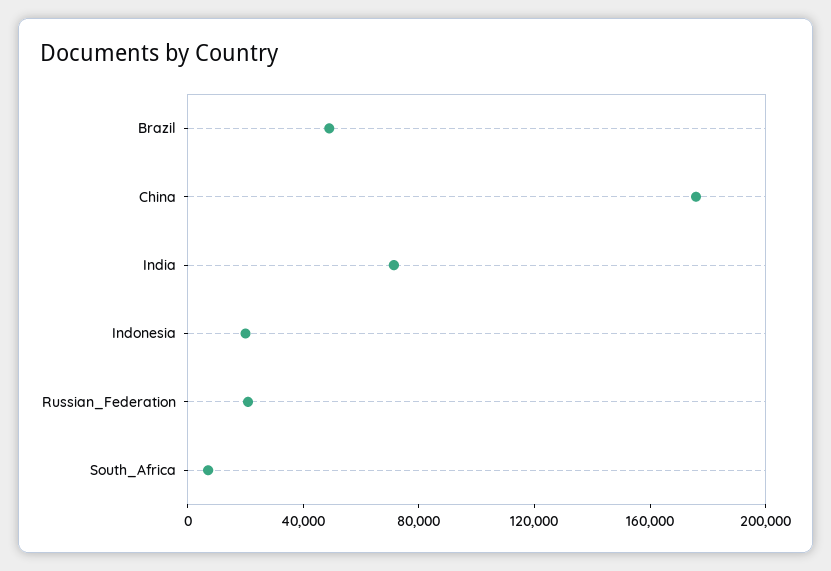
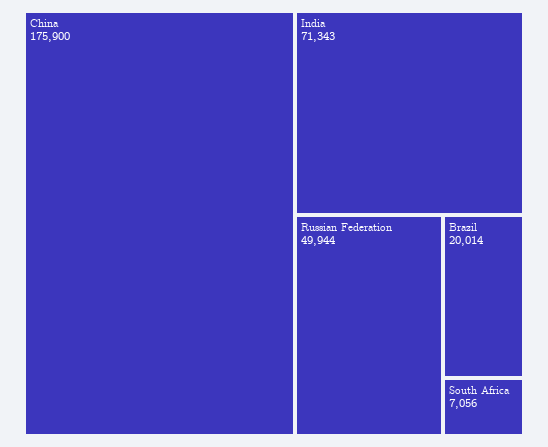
Brazil: 50000 -> 20014
Indonesia: 20000 -> none
Russian_Federation: 20000 -> 49944

